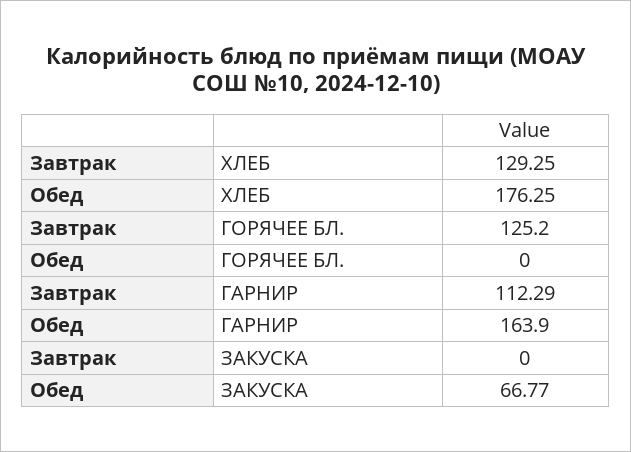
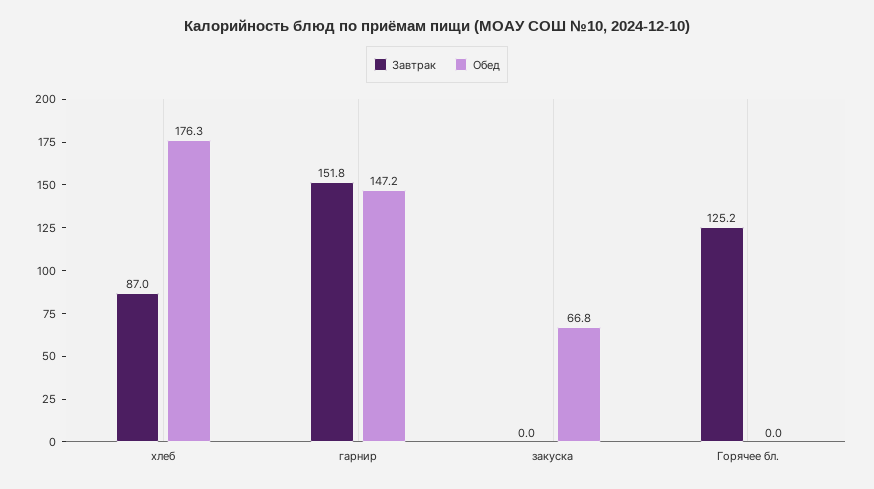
Завтрак, ХЛЕБ: 129.25 -> 87
Завтрак, ГАРНИР: 112.29 -> 151.8
Обед, ГАРНИР: 163.9 -> 147.2

